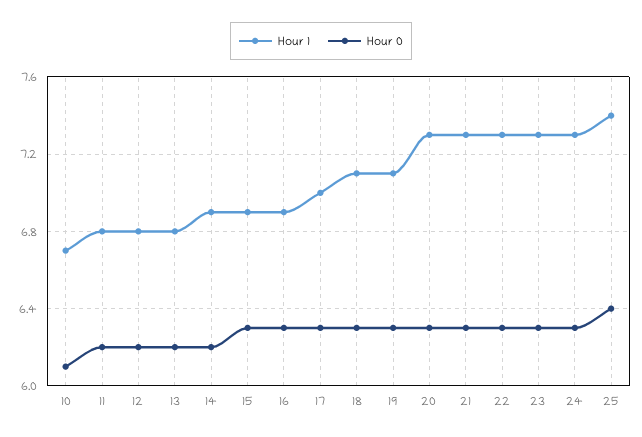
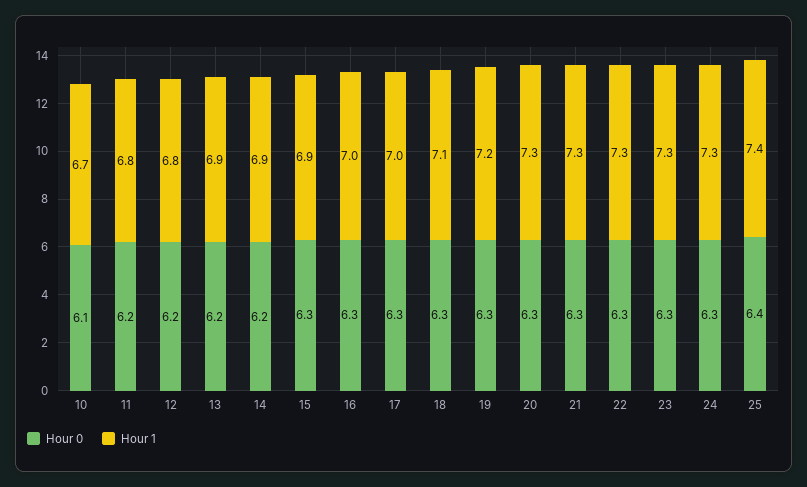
Hour 1, 13: 6.8 -> 6.9
Hour 1, 16: 6.9 -> 7
Hour 1, 19: 7.1 -> 7.2

